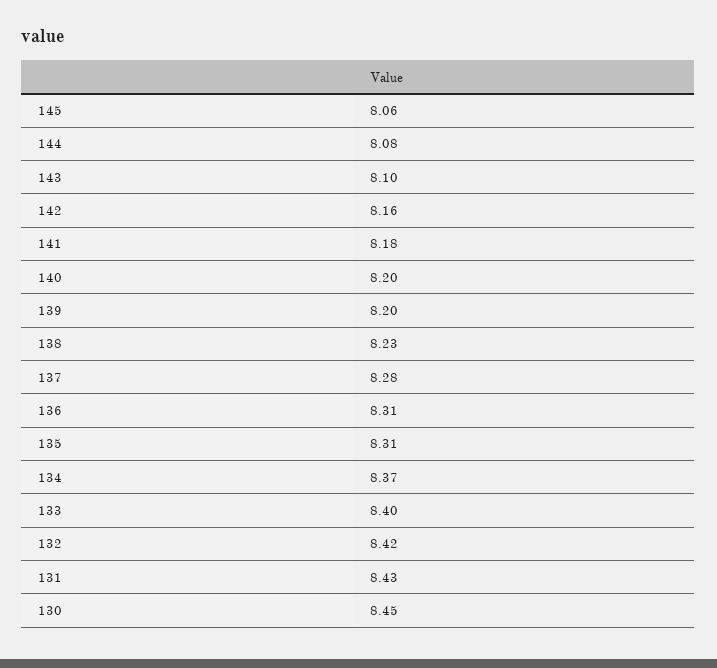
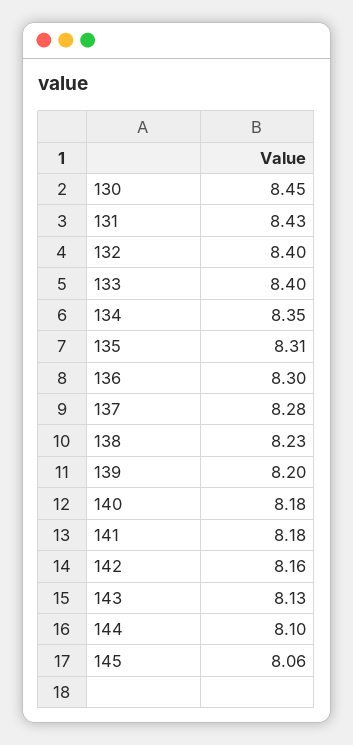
144: 8.08 -> 8.1
143: 8.1 -> 8.13
140: 8.2 -> 8.18
136: 8.31 -> 8.3
134: 8.37 -> 8.35
132: 8.42 -> 8.4

